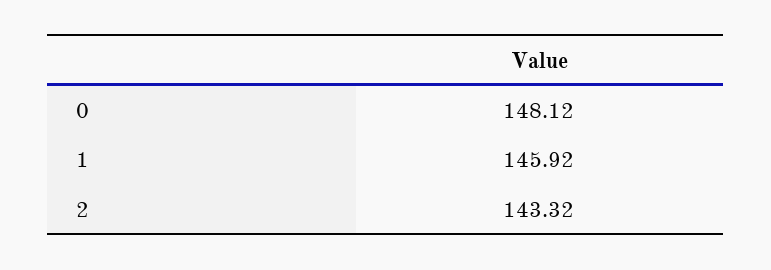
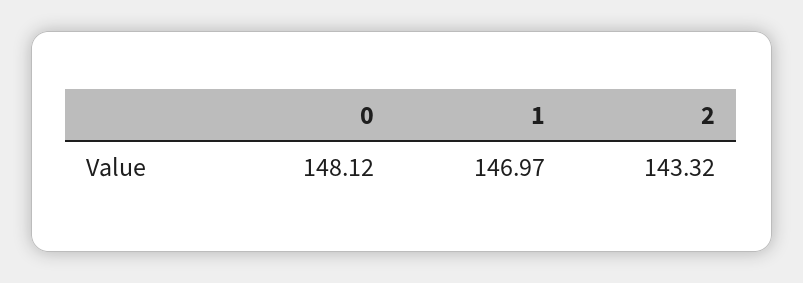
1: 145.92 -> 146.97

